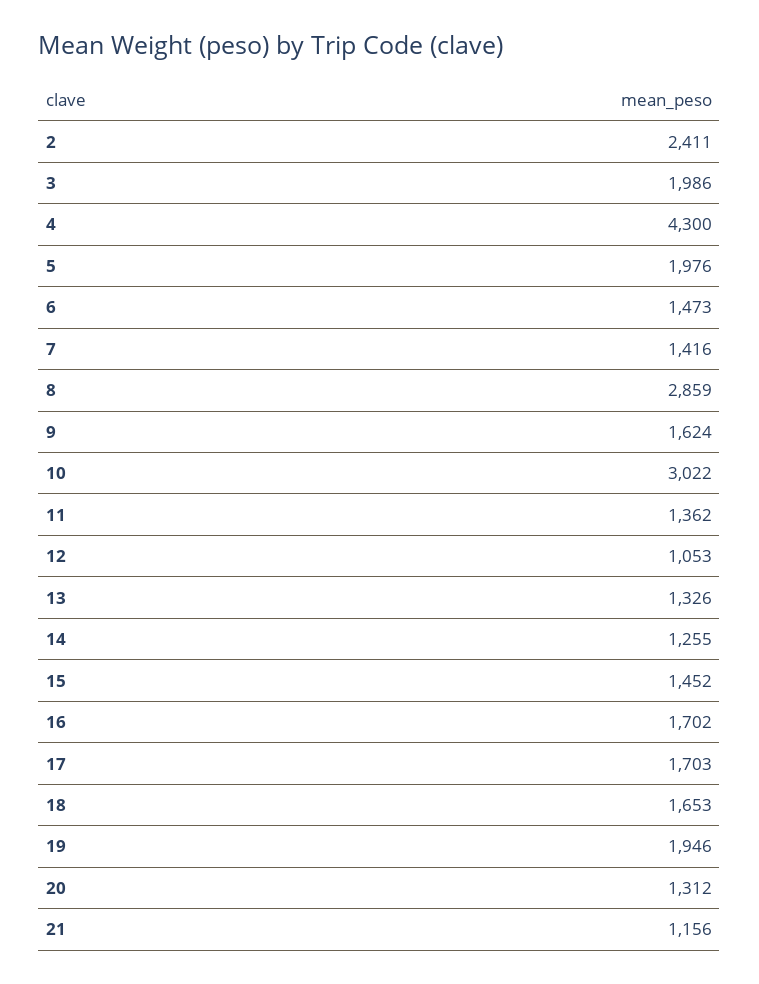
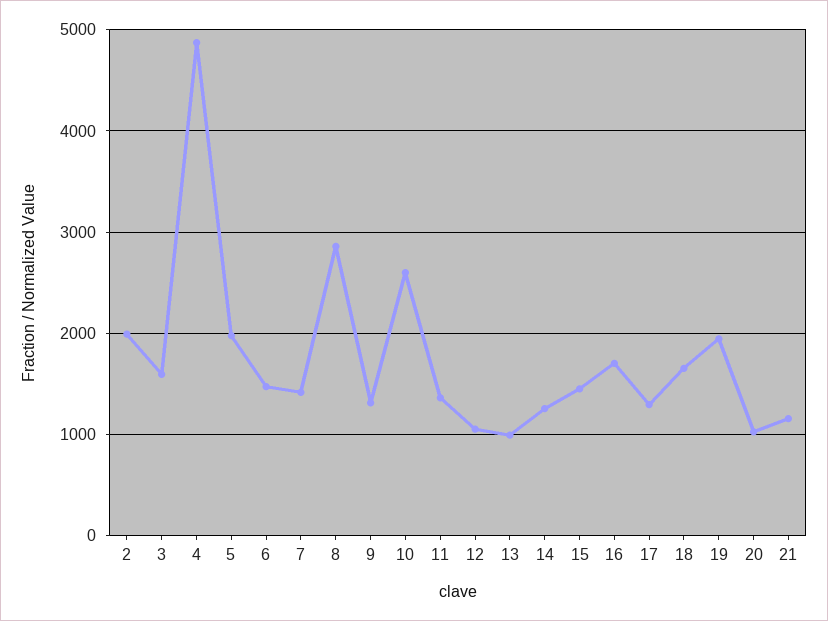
2: 2411 -> 2000
3: 1986 -> 1600
4: 4300 -> 4900
9: 1624 -> 1300
10: 3022 -> 2600
13: 1326 -> 1000
17: 1703 -> 1300
20: 1312 -> 1000

